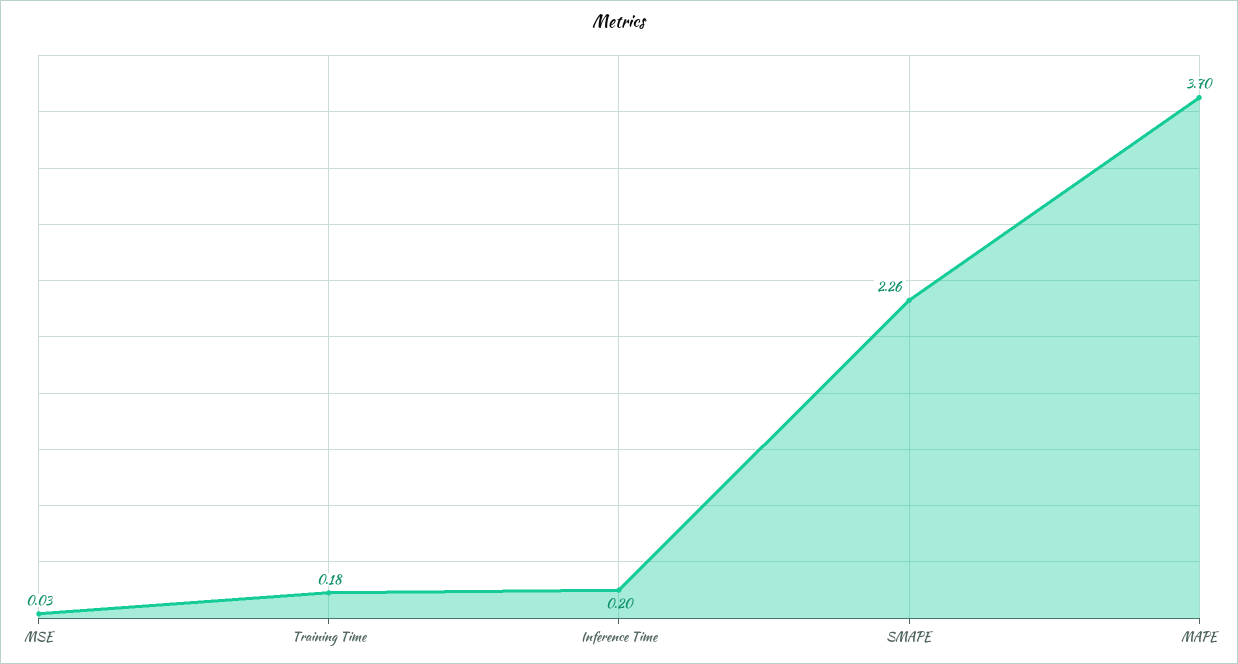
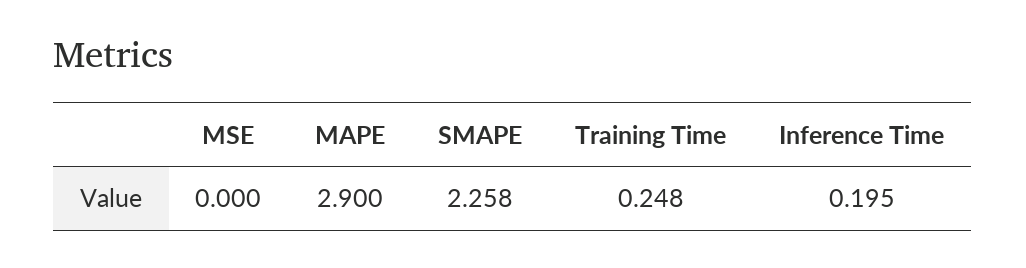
MSE: 0.03 -> 0
Training Time: 0.18 -> 0.248
MAPE: 3.7 -> 2.9

